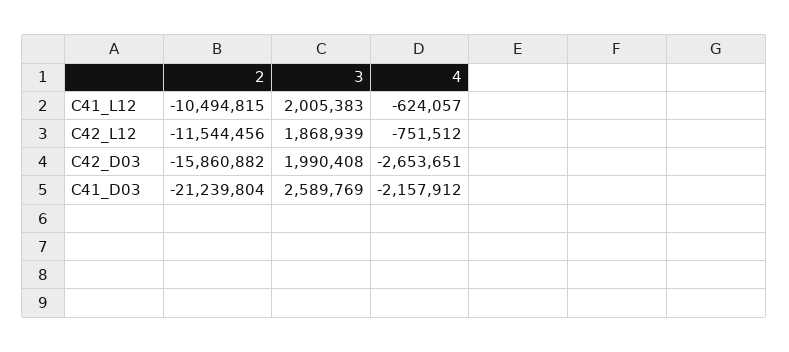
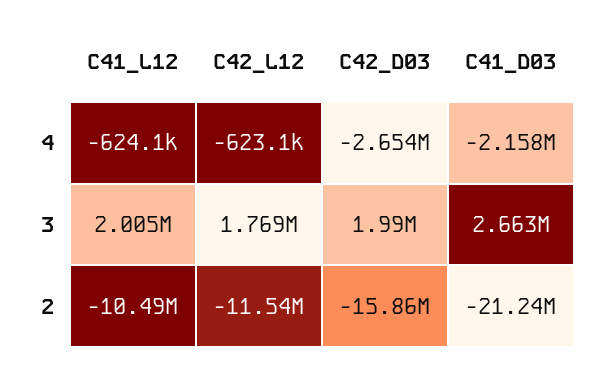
3, C42_L12: 1868939 -> 1769000
4, C42_L12: -751512 -> -623100
3, C41_D03: 2589769 -> 2663000

